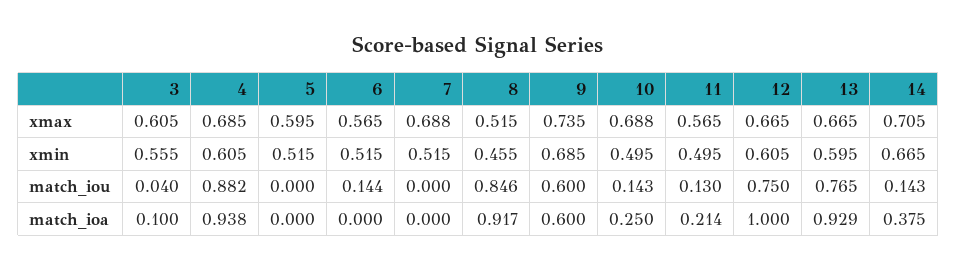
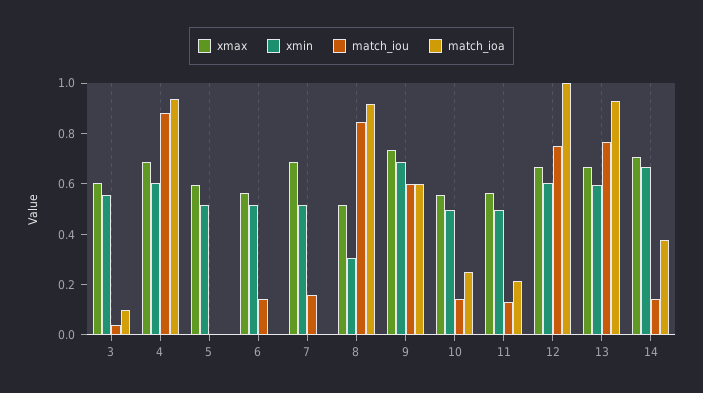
xmax, 10: 0.688 -> 0.55
xmin, 8: 0.455 -> 0.3
match_iou, 7: 0 -> 0.15

